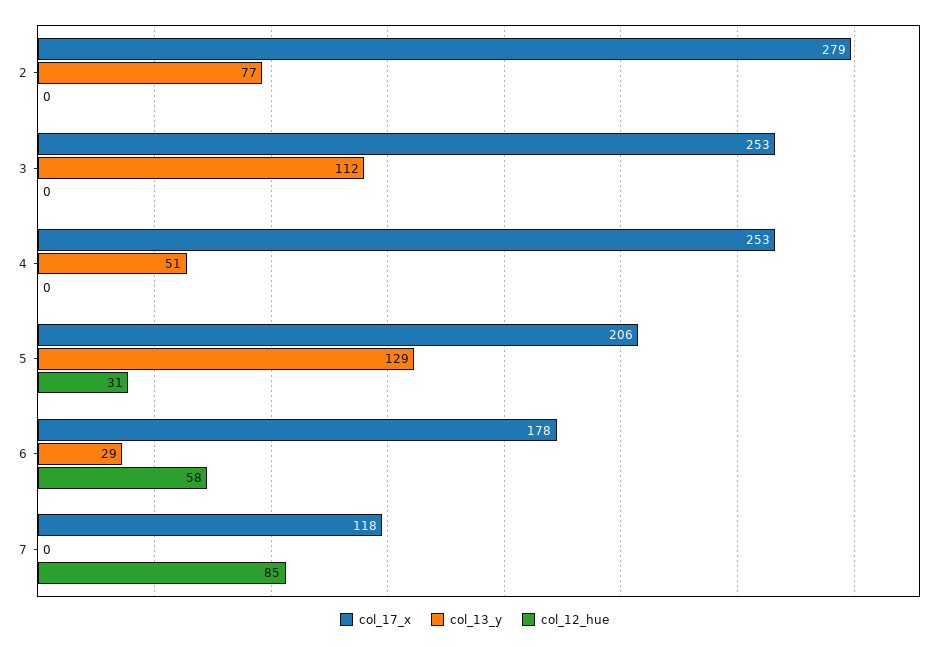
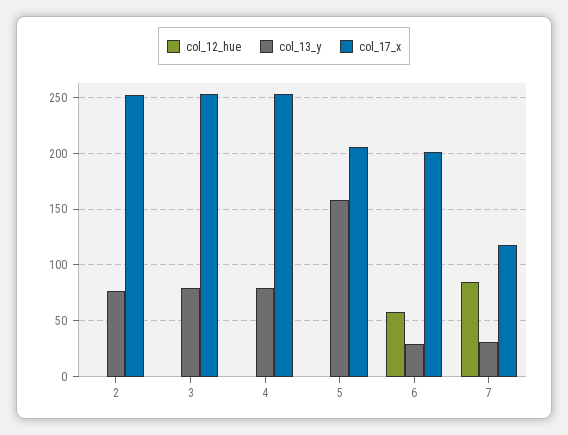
col_17_x, 2: 279 -> 250
col_13_y, 3: 112 -> 80
col_13_y, 4: 51 -> 80
col_13_y, 5: 129 -> 160
col_12_hue, 5: 31 -> 0
col_17_x, 6: 178 -> 200
col_13_y, 7: 0 -> 30

